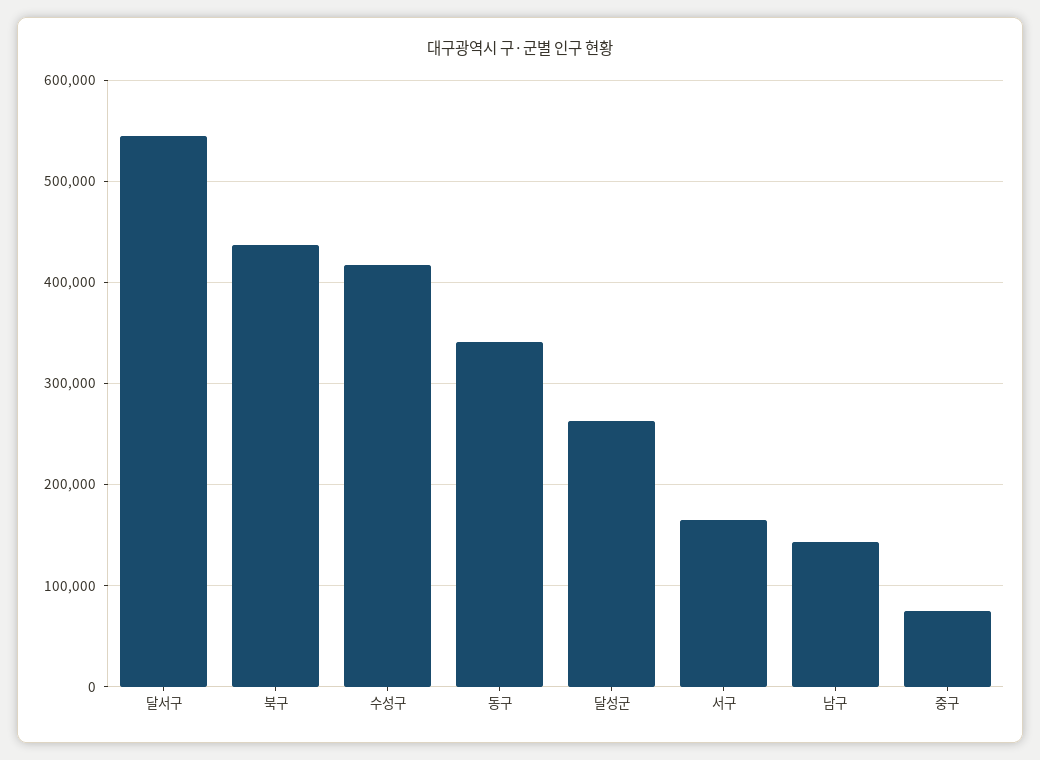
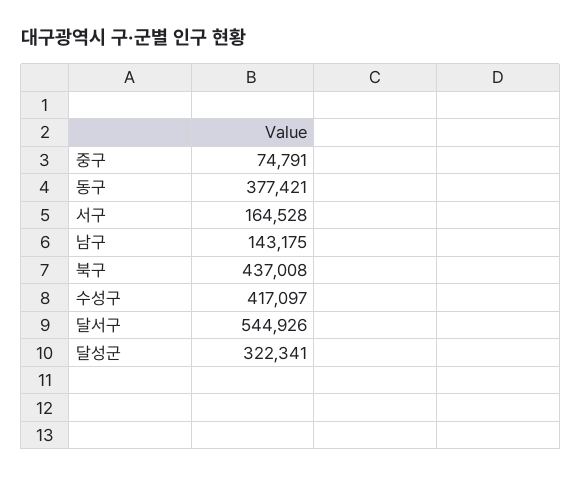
동구: 340000 -> 377421
달성군: 260000 -> 322341

